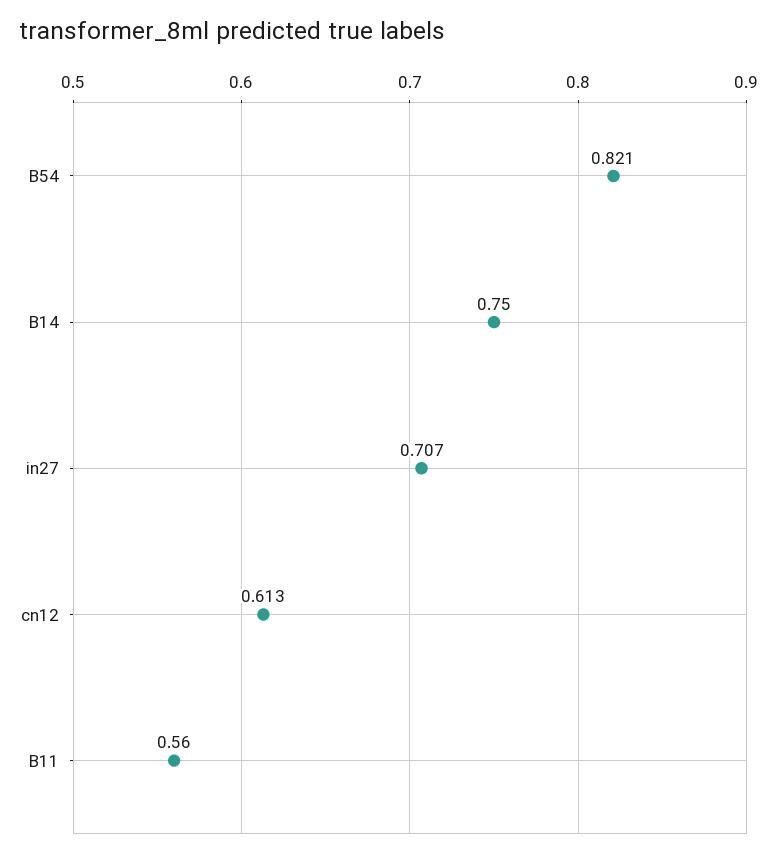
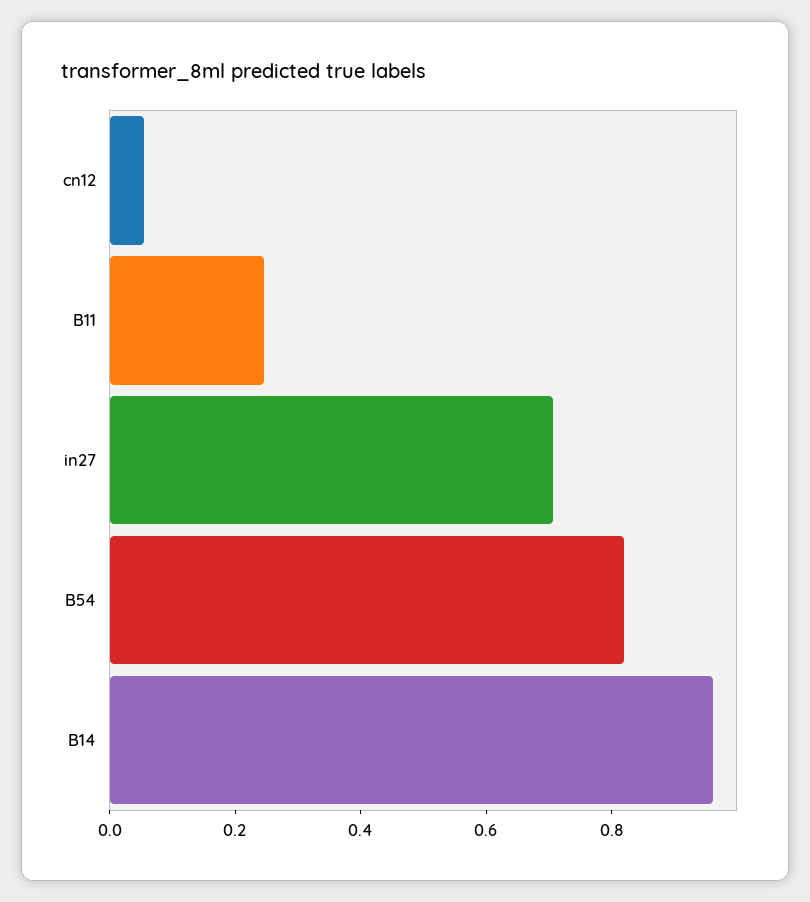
B14: 0.75 -> 0.95
cn12: 0.613 -> 0.05
B11: 0.56 -> 0.25

